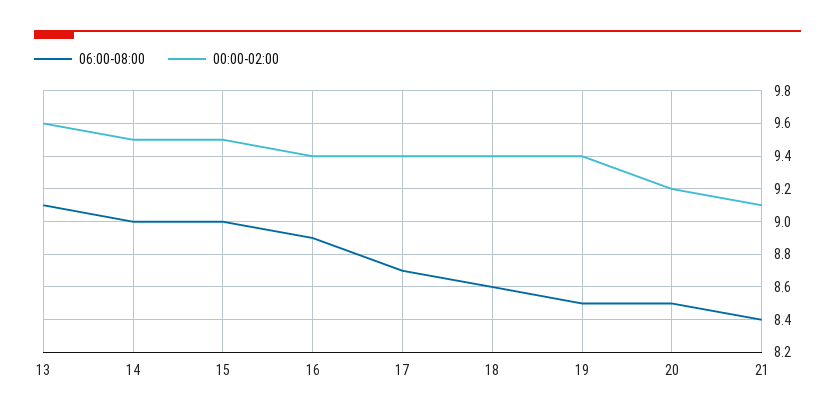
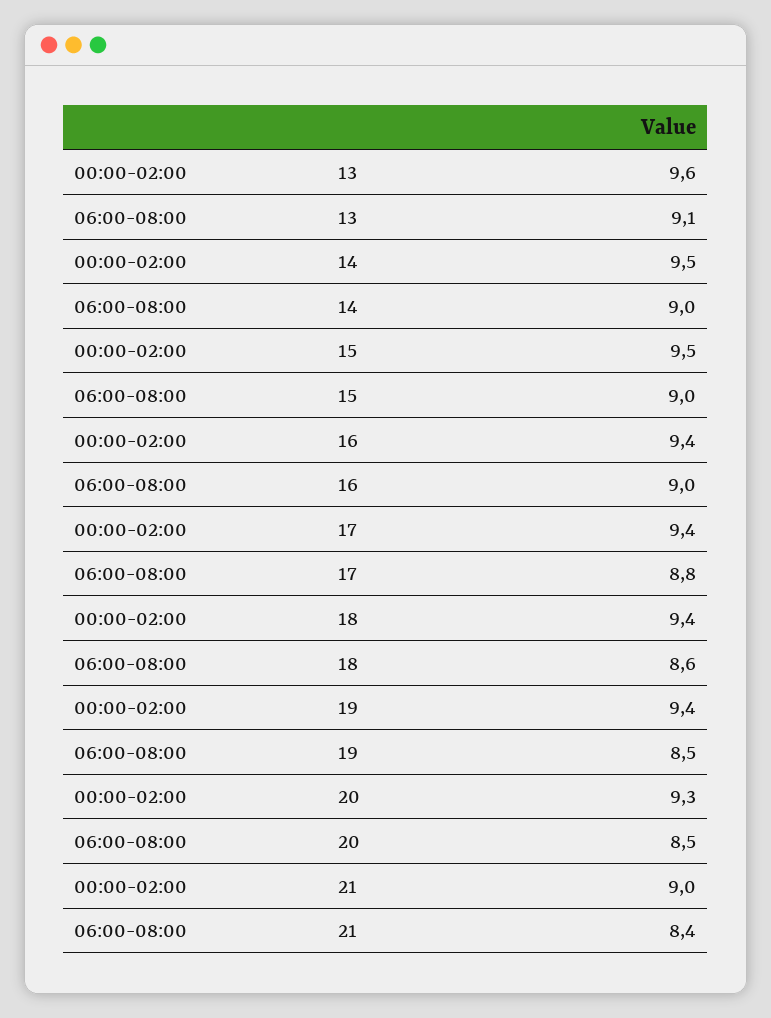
06:00-08:00, 16: 8.9 -> 9
06:00-08:00, 17: 8.7 -> 8.8
00:00-02:00, 20: 9.2 -> 9.3
00:00-02:00, 21: 9.1 -> 9

